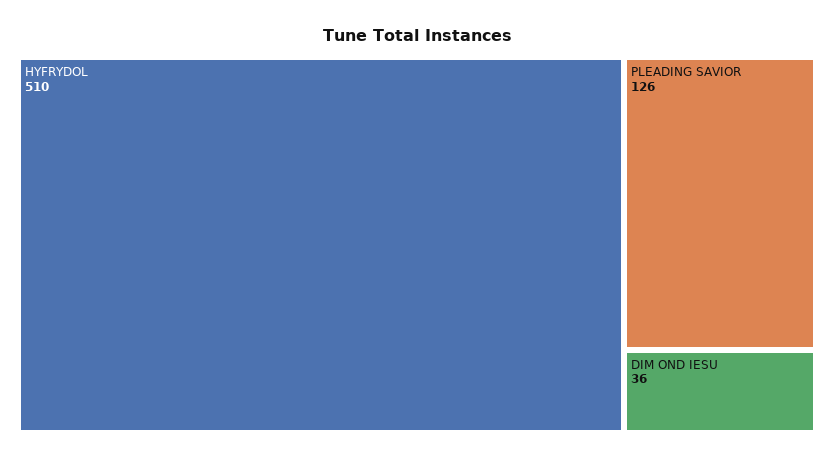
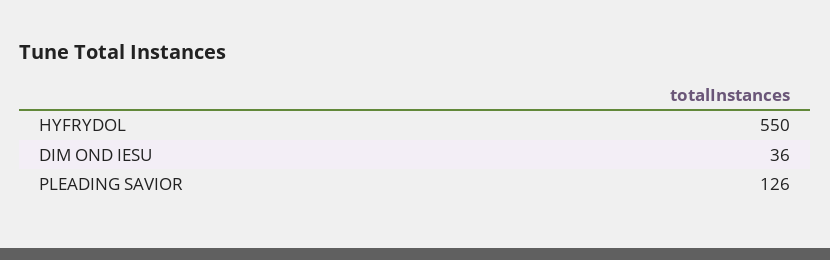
HYFRYDOL: 510 -> 550

